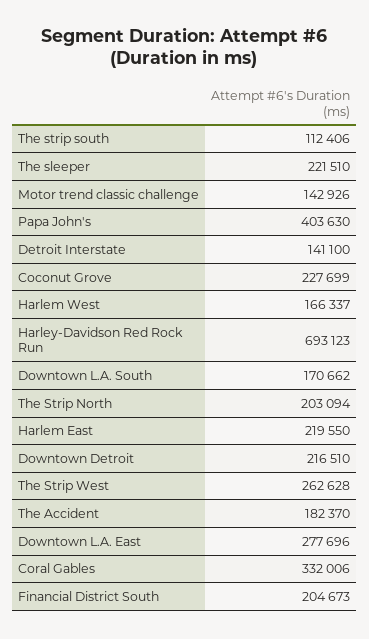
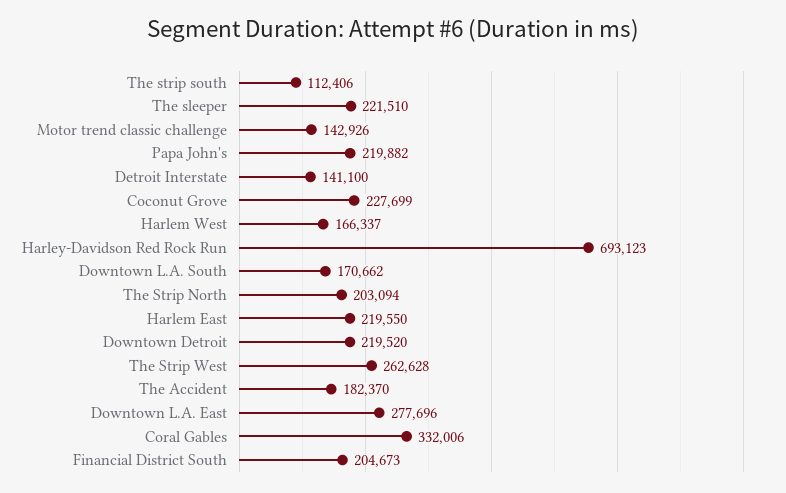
Papa John's: 403630 -> 219882
Downtown Detroit: 216510 -> 219520

